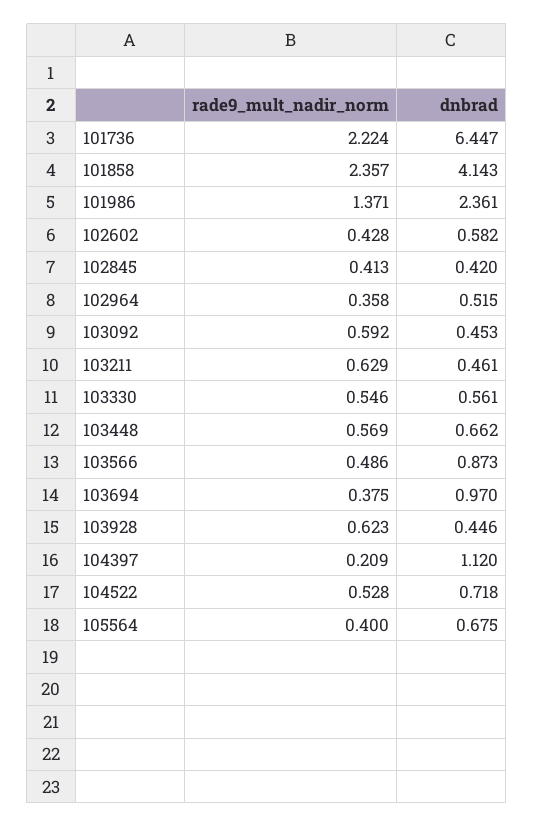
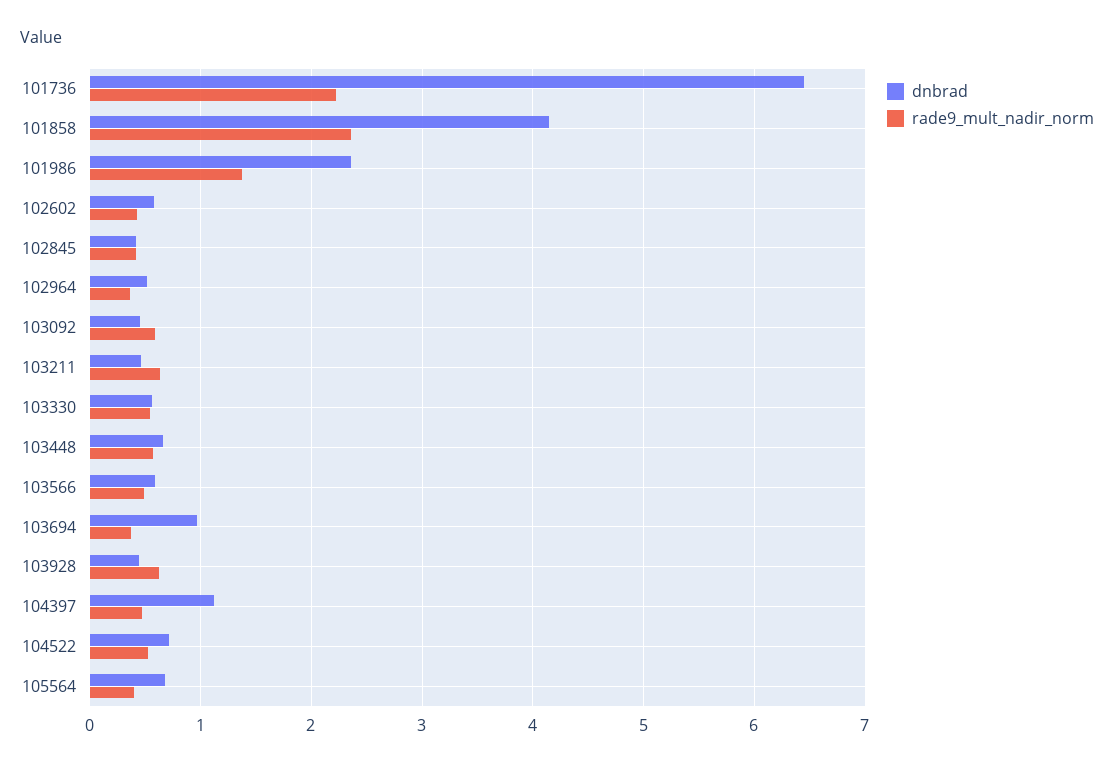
dnbrad, 103566: 0.873 -> 0.6
rade9_mult_nadir_norm, 104397: 0.209 -> 0.5

